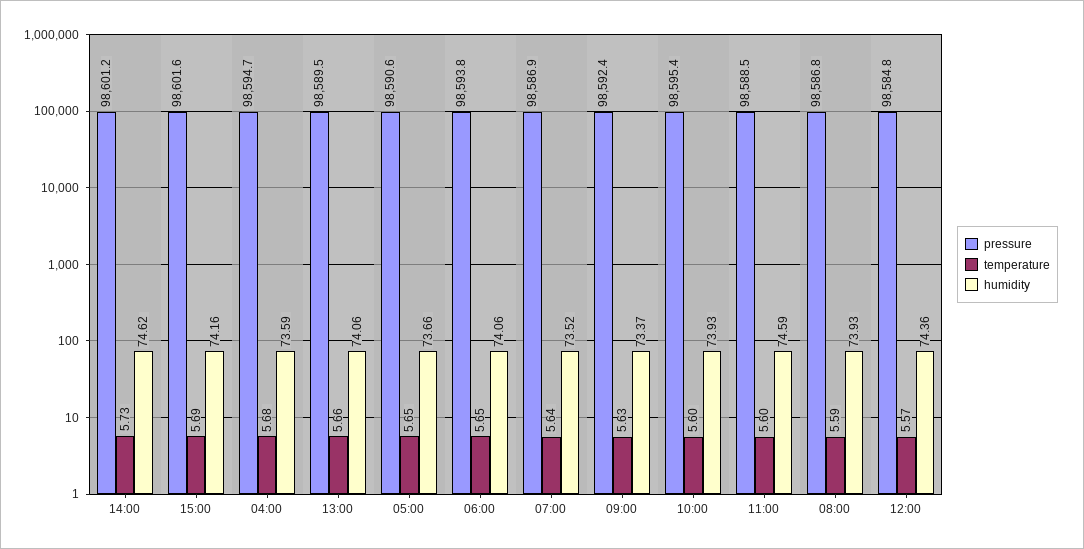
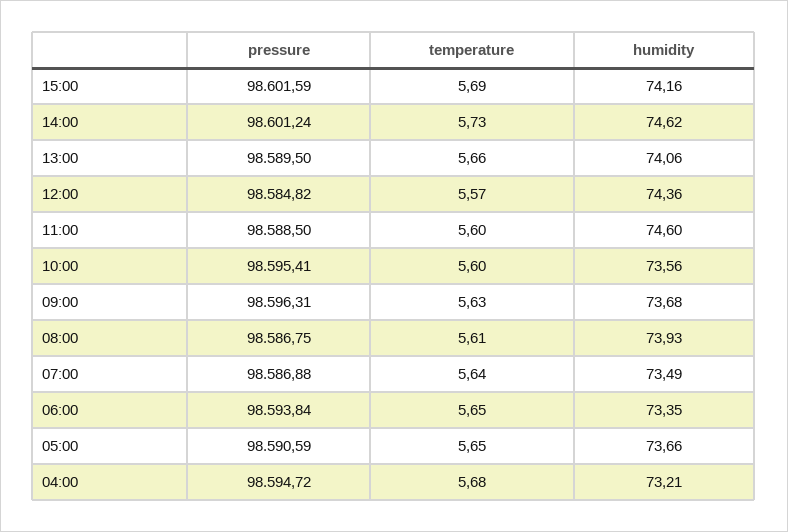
humidity, 04:00: 73.59 -> 73.21
humidity, 06:00: 74.06 -> 73.35
humidity, 07:00: 73.52 -> 73.49
pressure, 09:00: 98592.4 -> 98596.31
humidity, 09:00: 73.37 -> 73.68
humidity, 10:00: 73.93 -> 73.56
humidity, 11:00: 74.59 -> 74.6
temperature, 08:00: 5.59 -> 5.61

